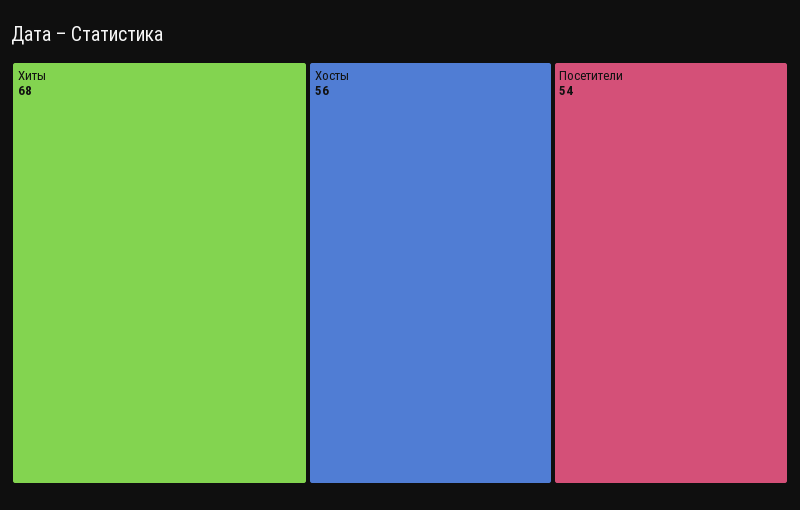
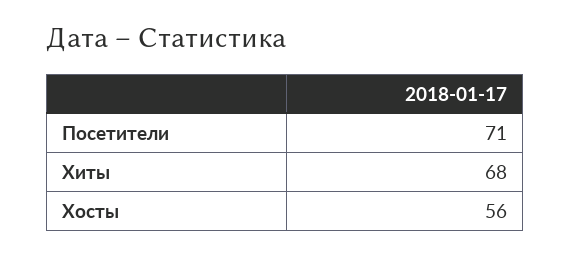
Посетители: 54 -> 71

